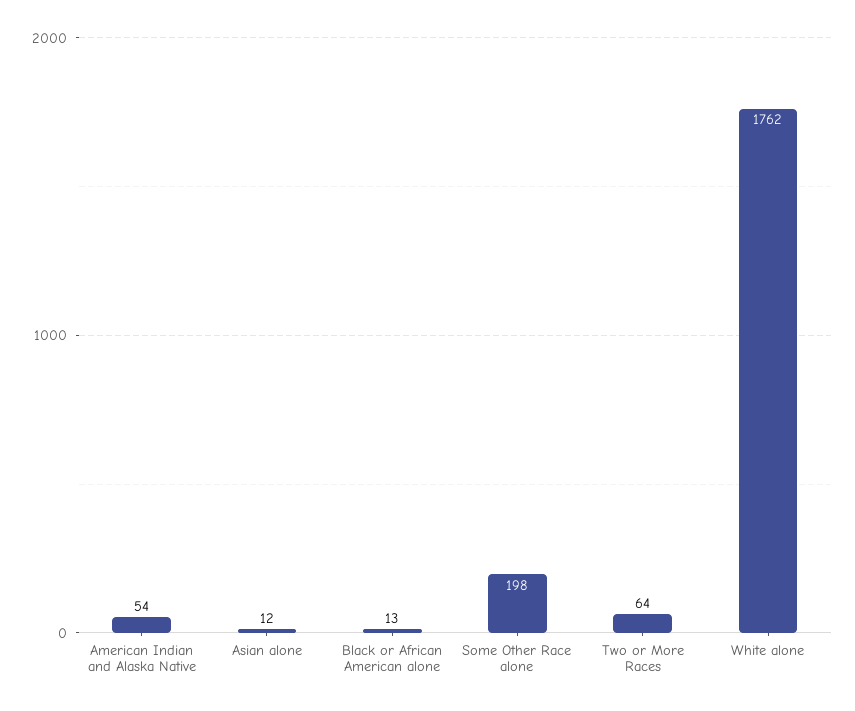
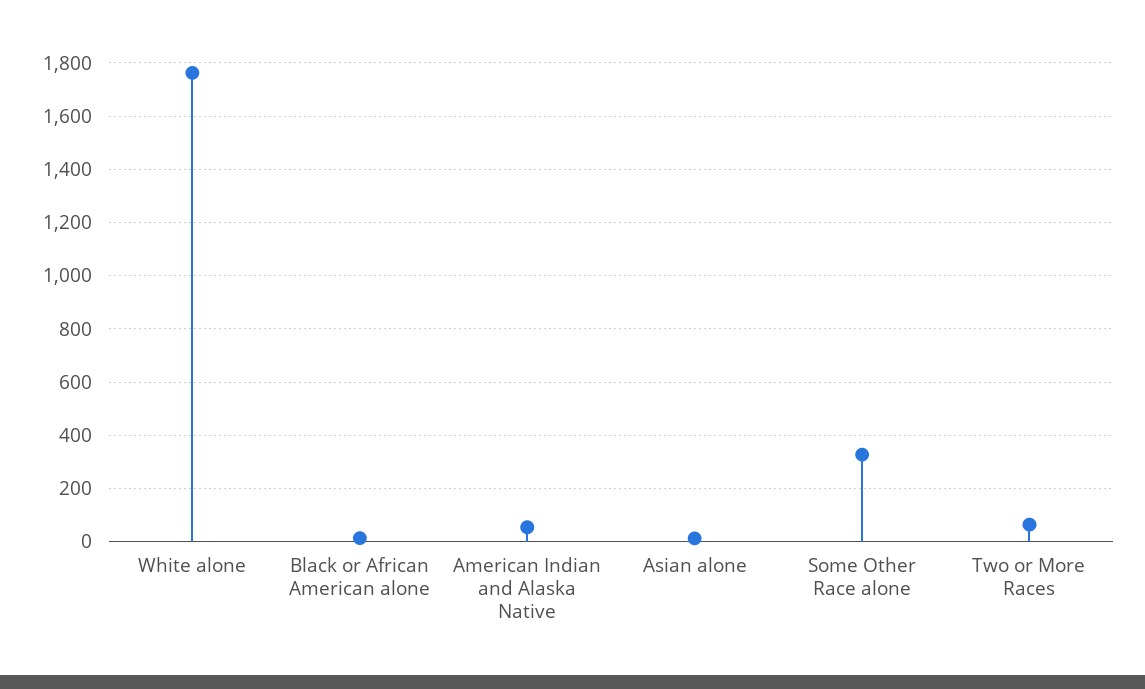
Some Other Race alone: 198 -> 325

